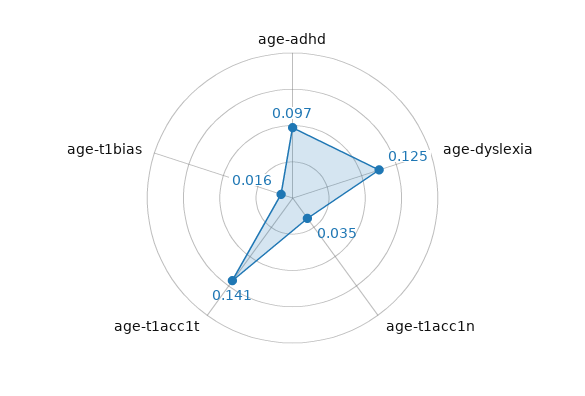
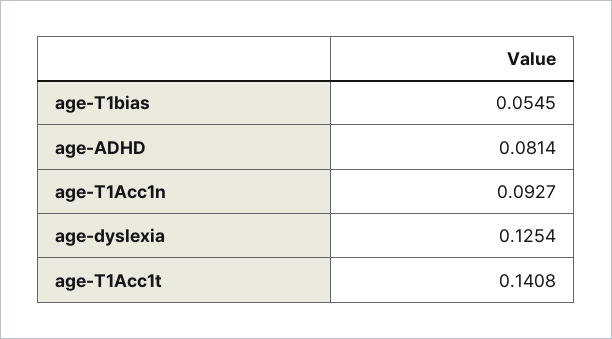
age-adhd: 0.097 -> 0.0814
age-t1acc1n: 0.035 -> 0.0927
age-t1bias: 0.016 -> 0.0545

